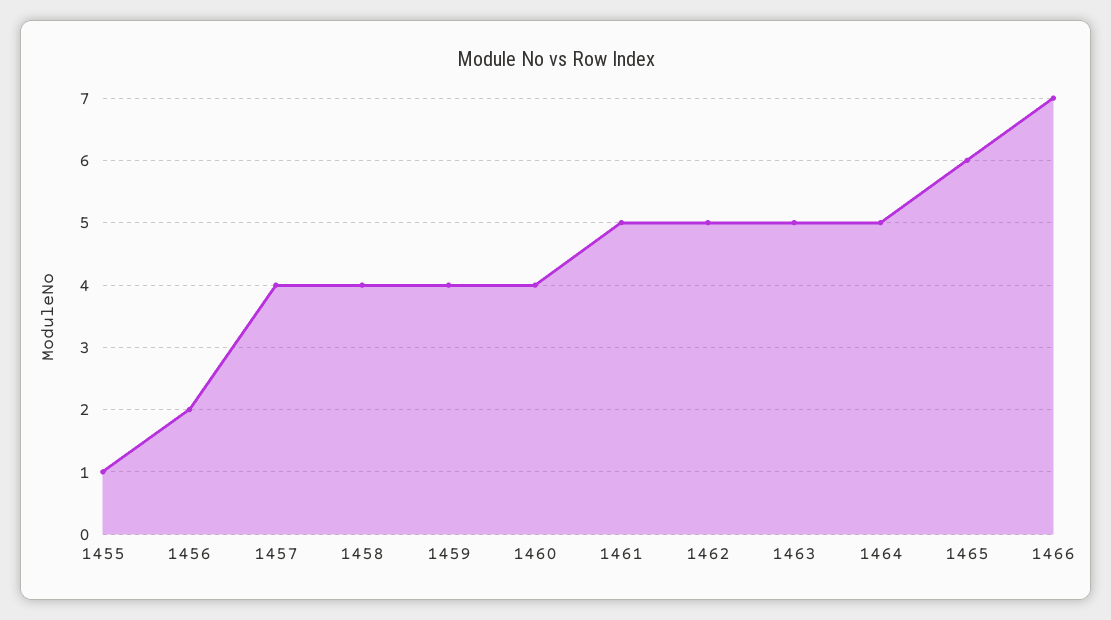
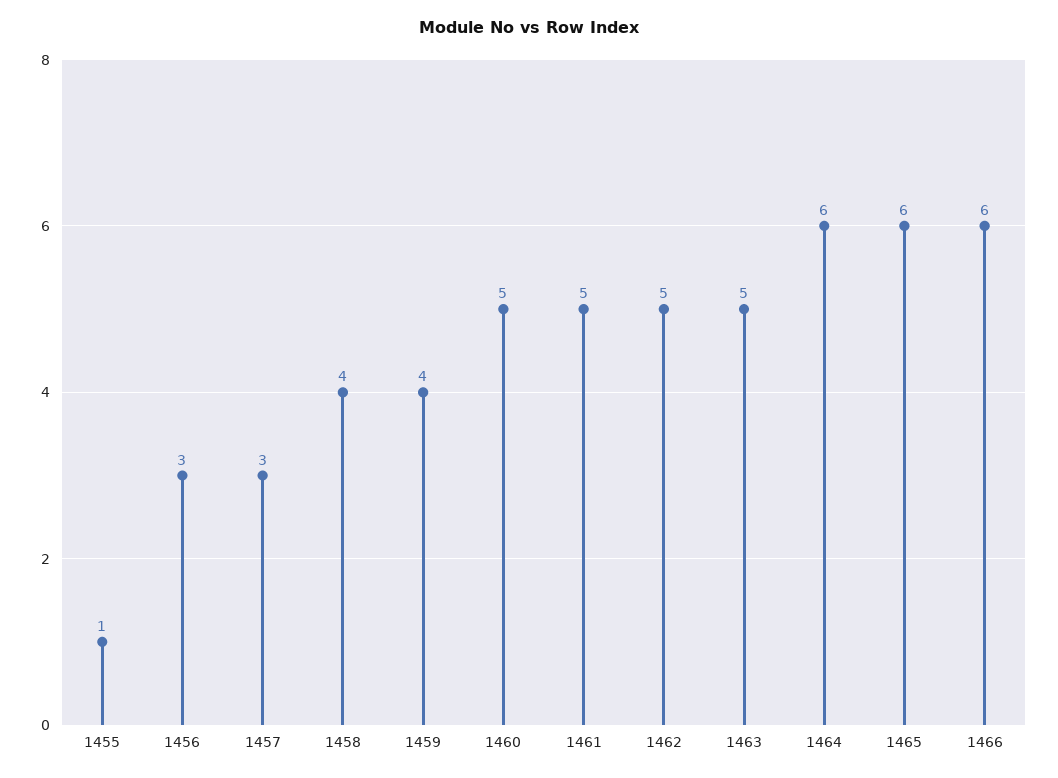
1456: 2 -> 3
1457: 4 -> 3
1460: 4 -> 5
1464: 5 -> 6
1466: 7 -> 6

